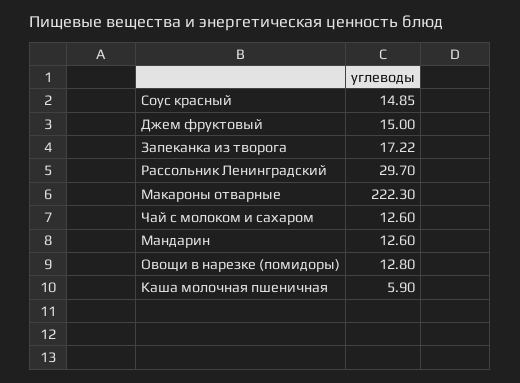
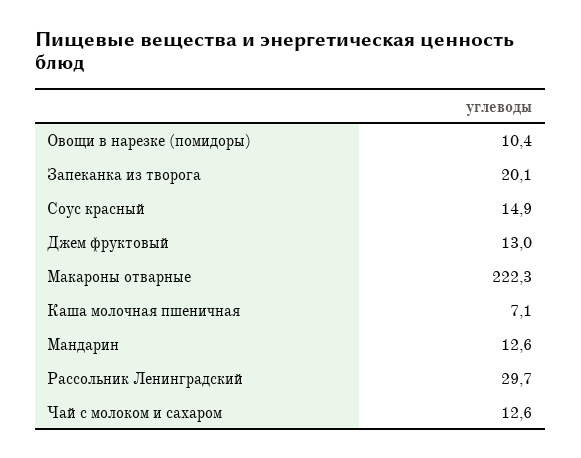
Джем фруктовый: 15 -> 13
Запеканка из творога: 17.22 -> 20.1
Овощи в нарезке (помидоры): 12.8 -> 10.4
Каша молочная пшеничная: 5.9 -> 7.1

